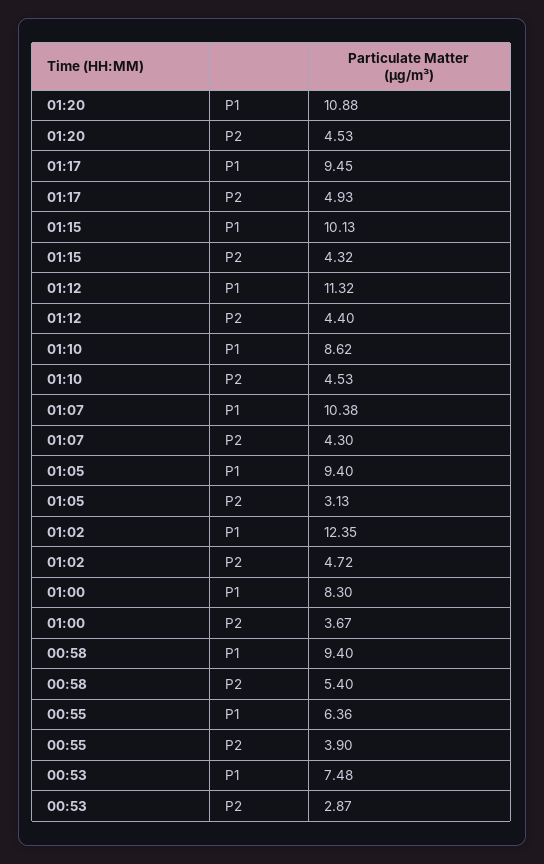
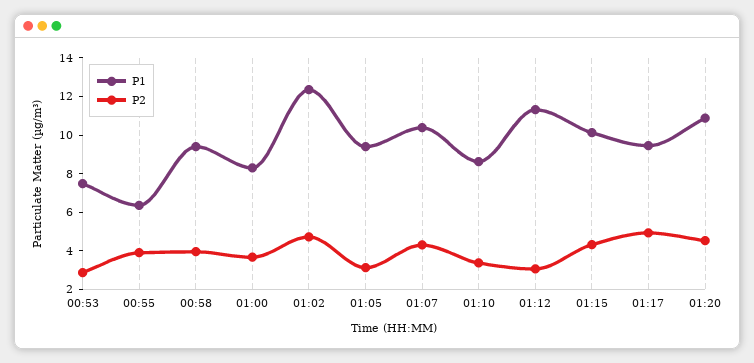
P2, 01:12: 4.4 -> 3
P2, 01:10: 4.53 -> 3.5
P2, 00:58: 5.4 -> 4

